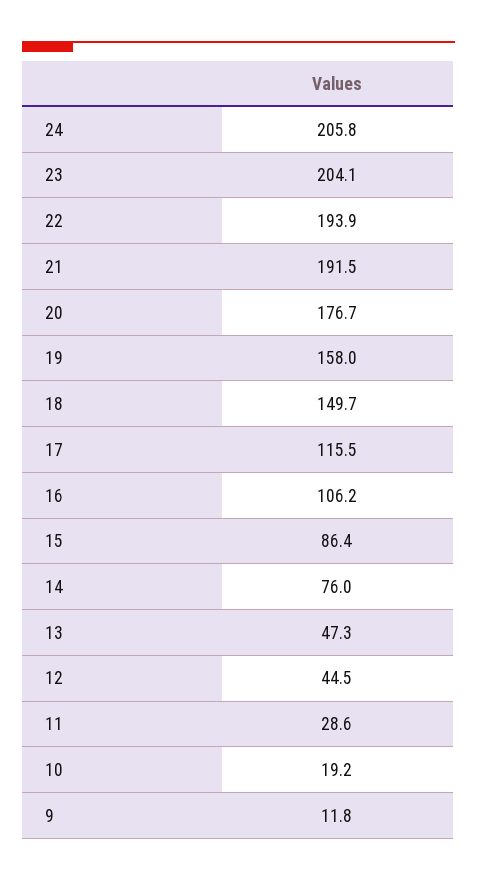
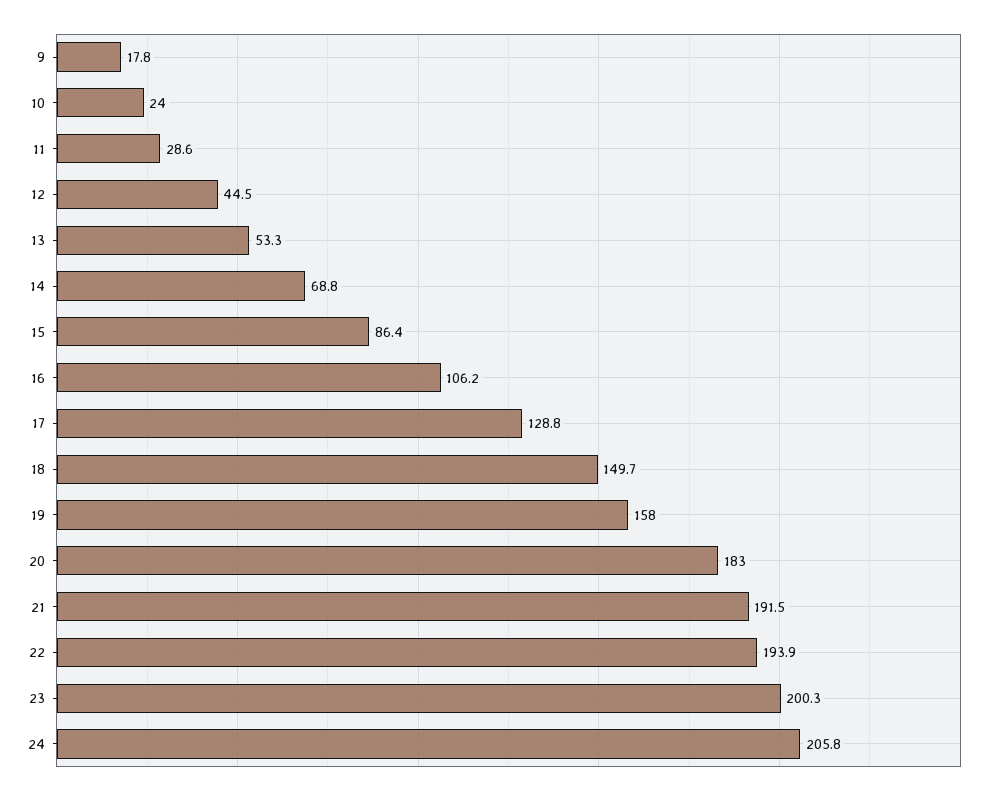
23: 204.1 -> 200.3
20: 176.7 -> 183
17: 115.5 -> 128.8
14: 76 -> 68.8
13: 47.3 -> 53.3
10: 19.2 -> 24
9: 11.8 -> 17.8

